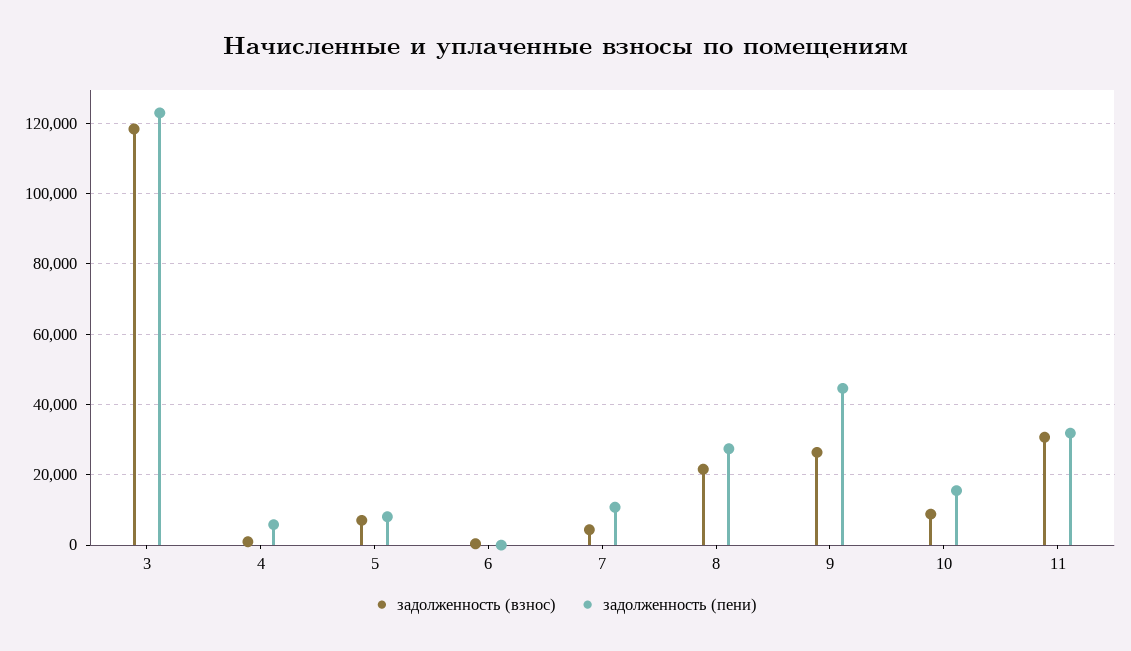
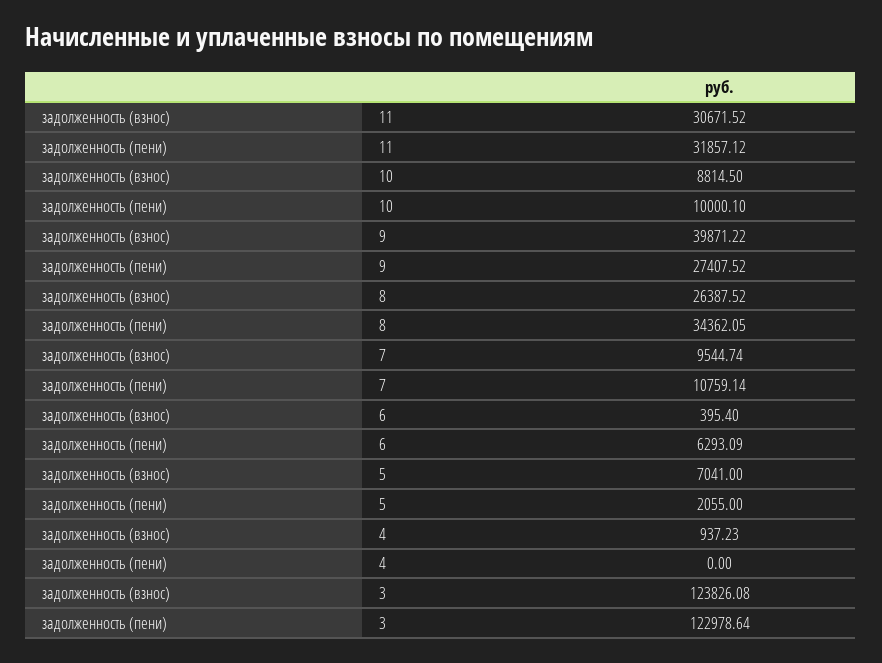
задолженность (взнос), 3: 118000 -> 123826.08
задолженность (пени), 4: 6000 -> 0
задолженность (пени), 5: 8000 -> 2055
задолженность (пени), 6: 0 -> 6293.09
задолженность (взнос), 7: 4000 -> 9544.74
задолженность (взнос), 8: 22000 -> 26387.52
задолженность (пени), 8: 28000 -> 34362.05
задолженность (взнос), 9: 26000 -> 39871.22
задолженность (пени), 9: 44000 -> 27407.52
задолженность (пени), 10: 16000 -> 10000.1

